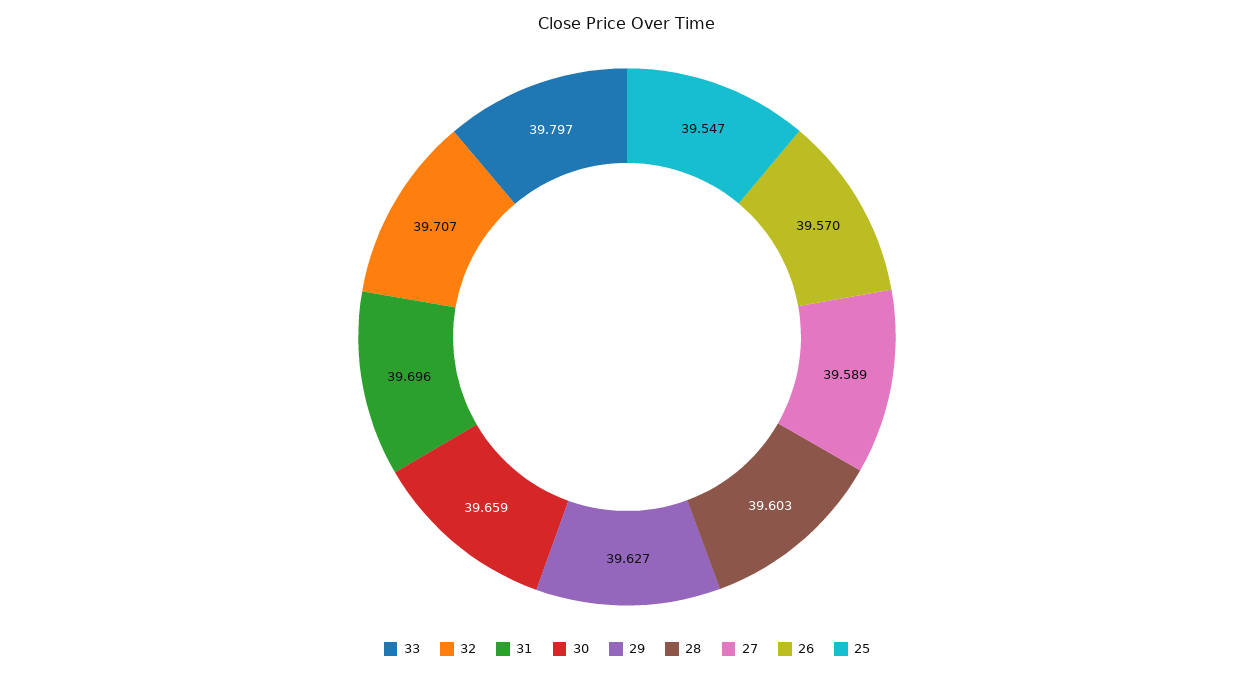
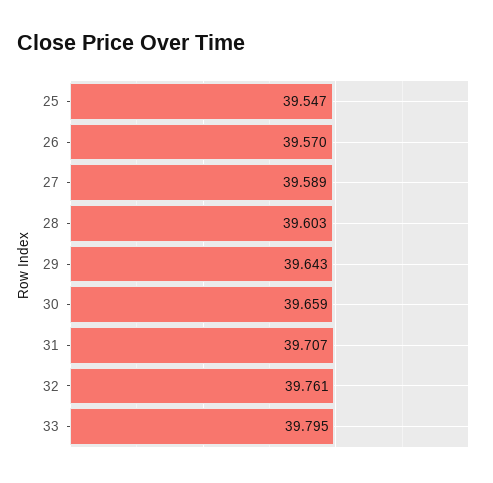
33: 39.797 -> 39.795
32: 39.707 -> 39.761
31: 39.696 -> 39.707
29: 39.627 -> 39.643

